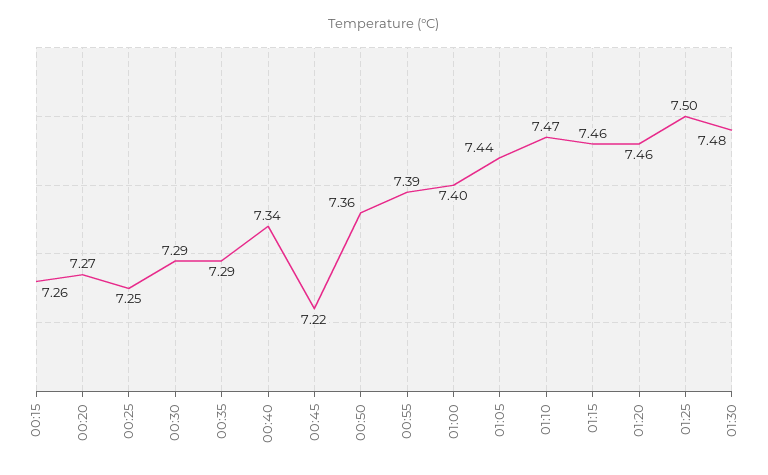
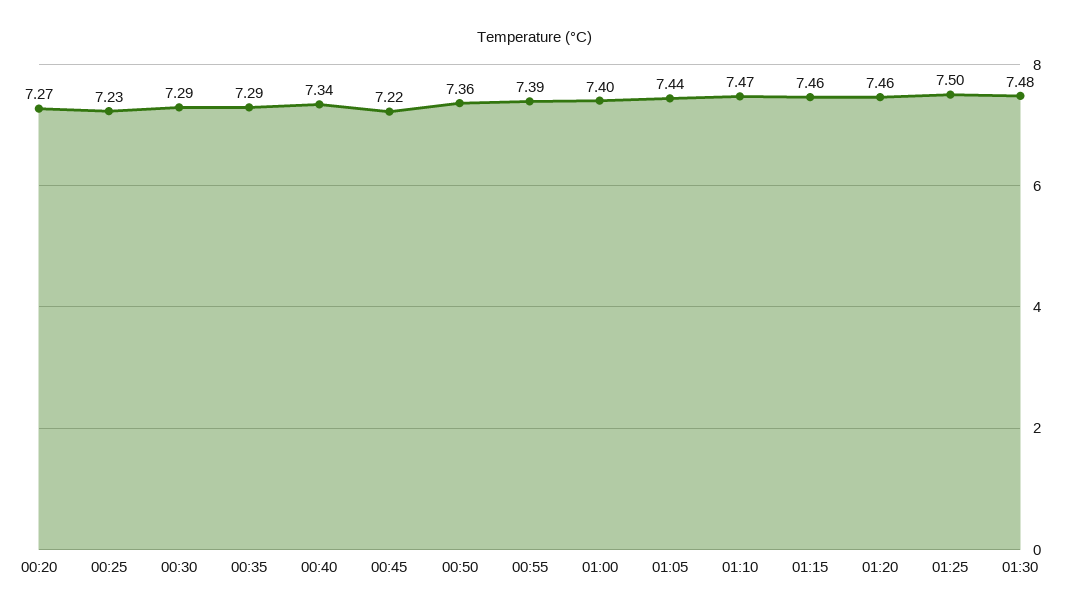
00:15: 7.26 -> none
00:25: 7.25 -> 7.23

